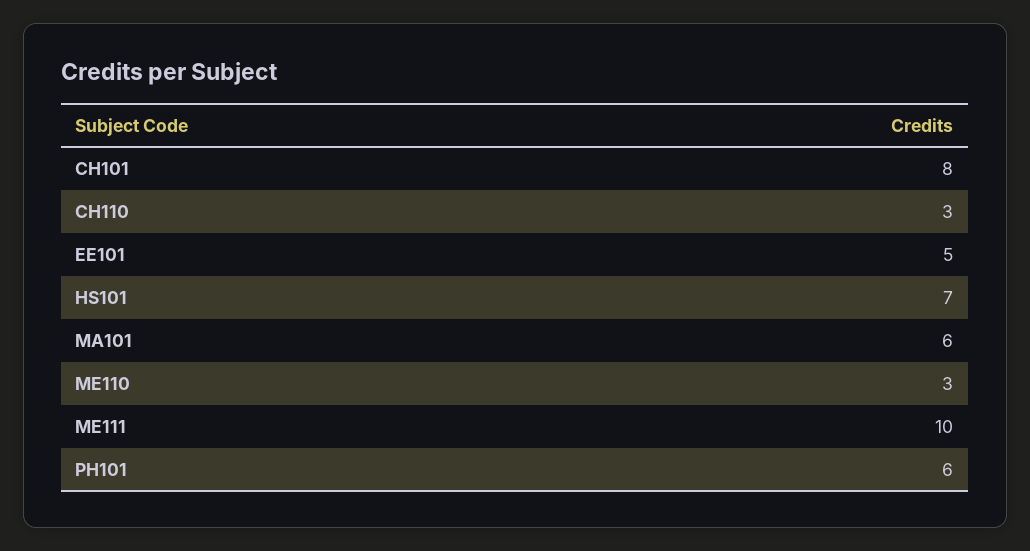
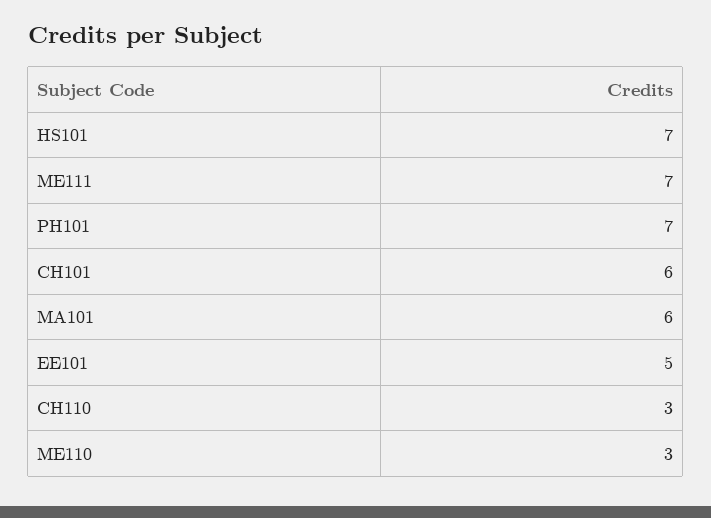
CH101: 8 -> 6
ME111: 10 -> 7
PH101: 6 -> 7

